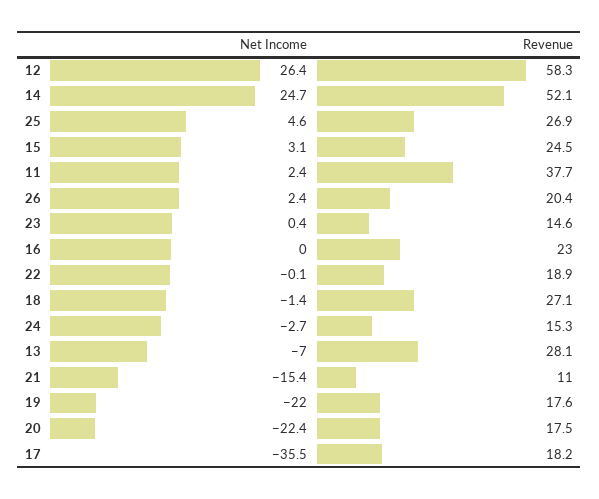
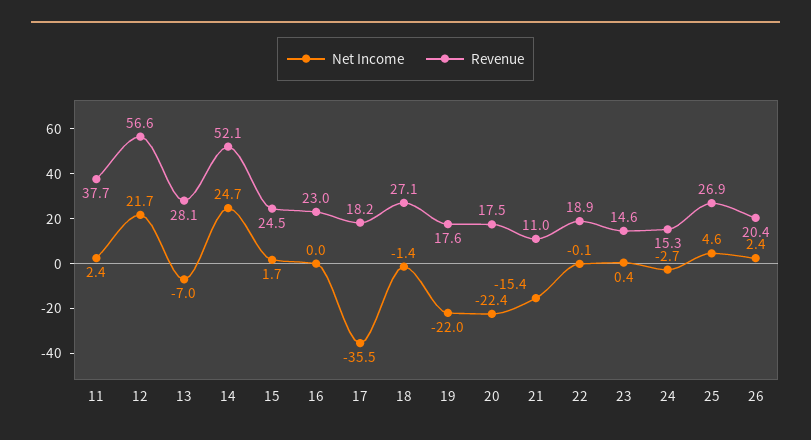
Net Income, 12: 26.4 -> 21.7
Revenue, 12: 58.3 -> 56.6
Net Income, 15: 3.1 -> 1.7

